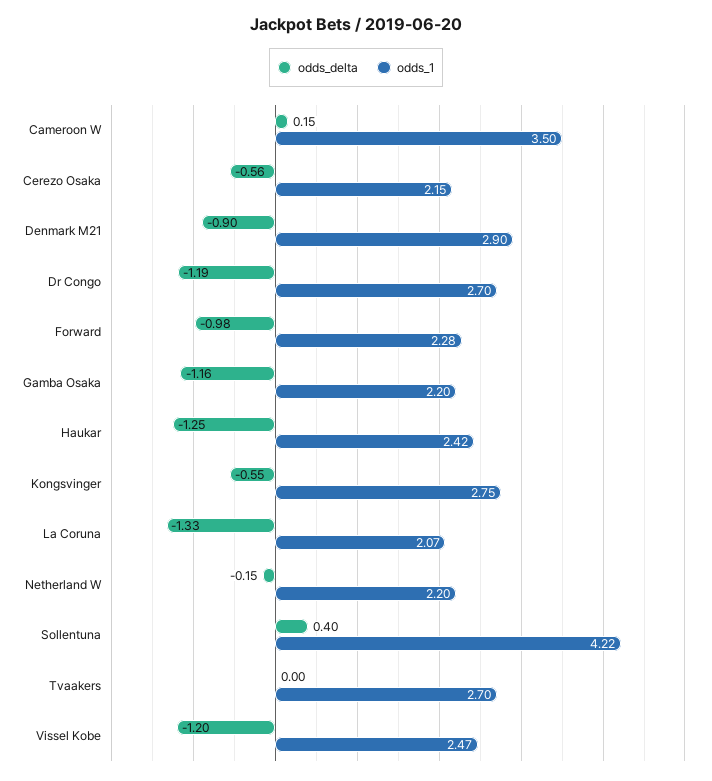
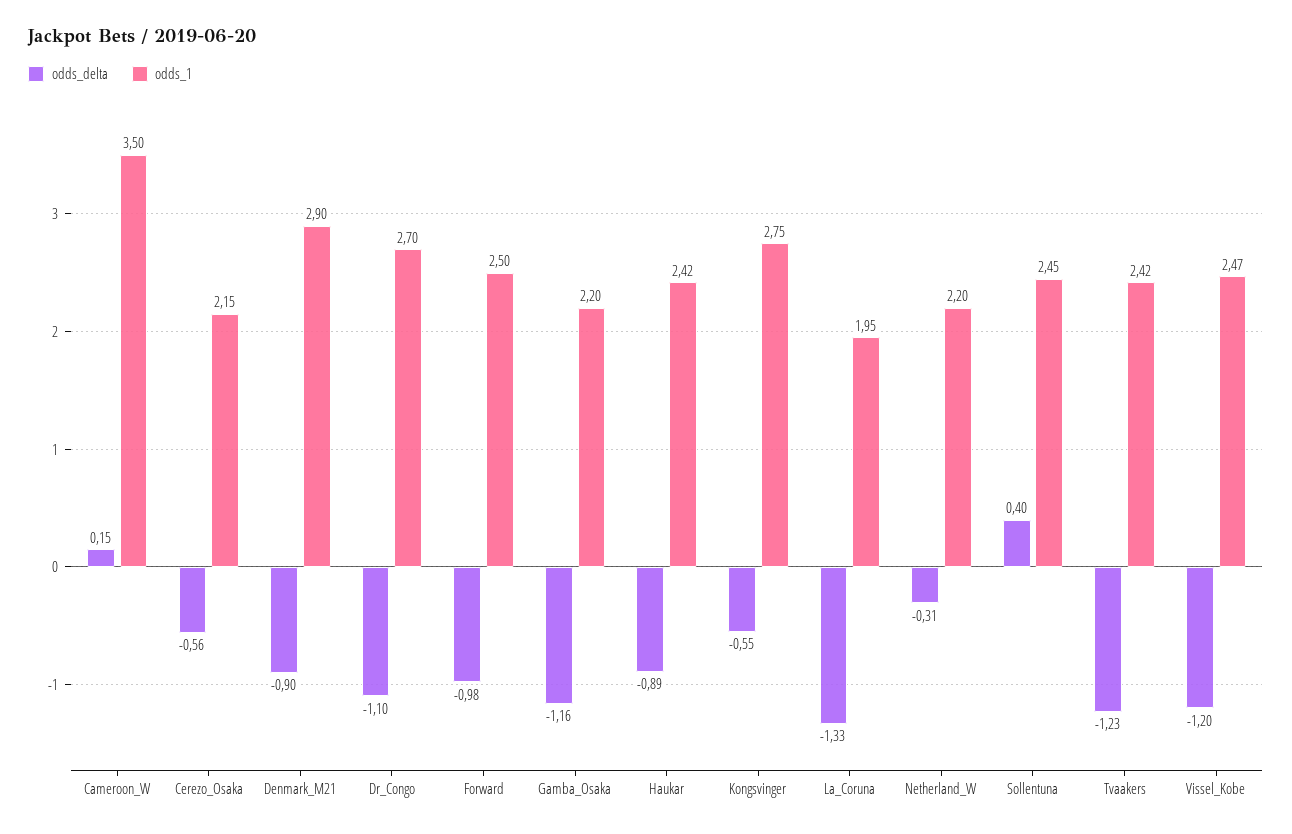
odds_delta, Dr Congo: -1.19 -> -1.1
odds_1, Forward: 2.28 -> 2.5
odds_delta, Haukar: -1.25 -> -0.89
odds_1, La Coruna: 2.07 -> 1.95
odds_delta, Netherland W: -0.15 -> -0.31
odds_1, Sollentuna: 4.22 -> 2.45
odds_delta, Tvaakers: 0 -> -1.23
odds_1, Tvaakers: 2.7 -> 2.42

